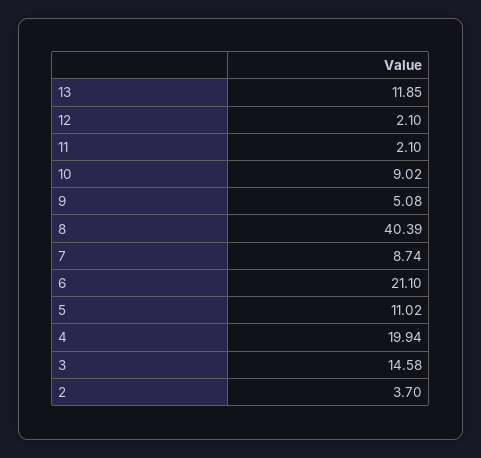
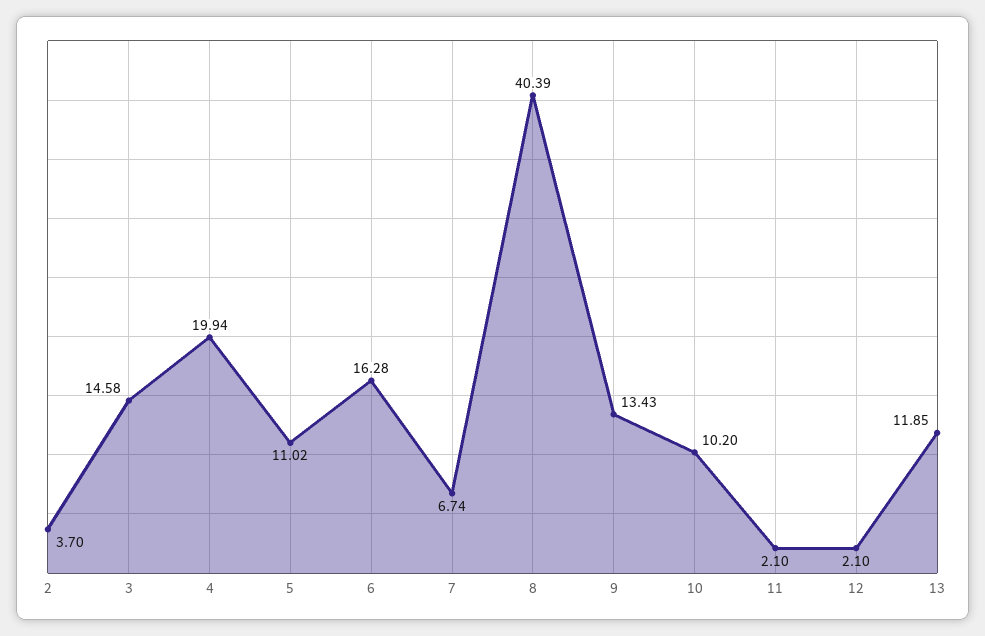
10: 9.02 -> 10.2
9: 5.08 -> 13.43
7: 8.74 -> 6.74
6: 21.1 -> 16.28

